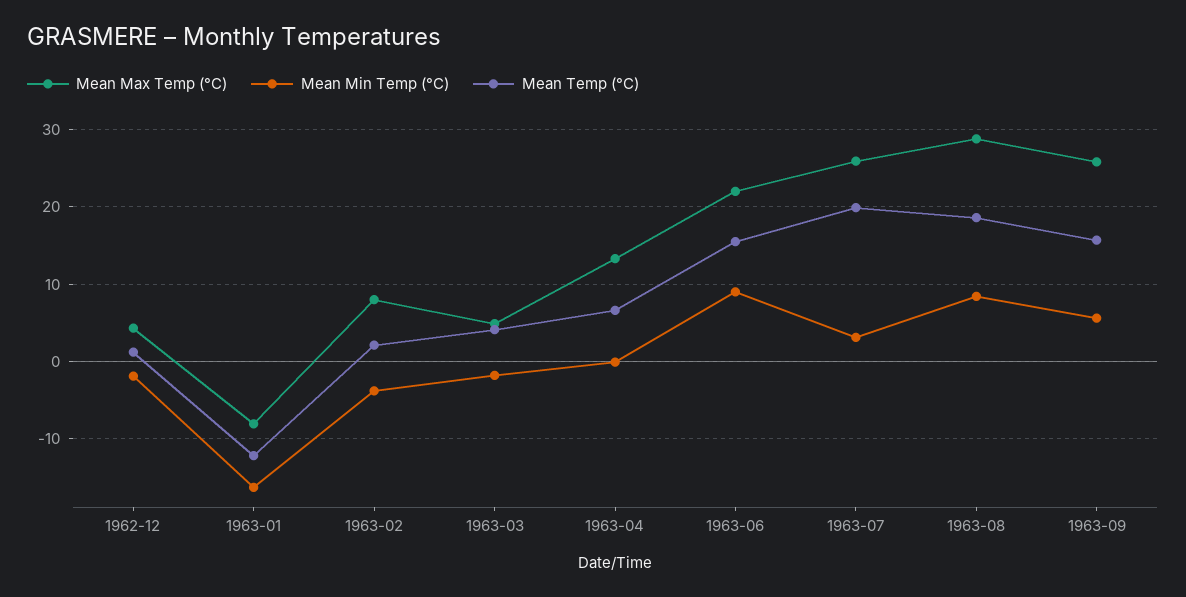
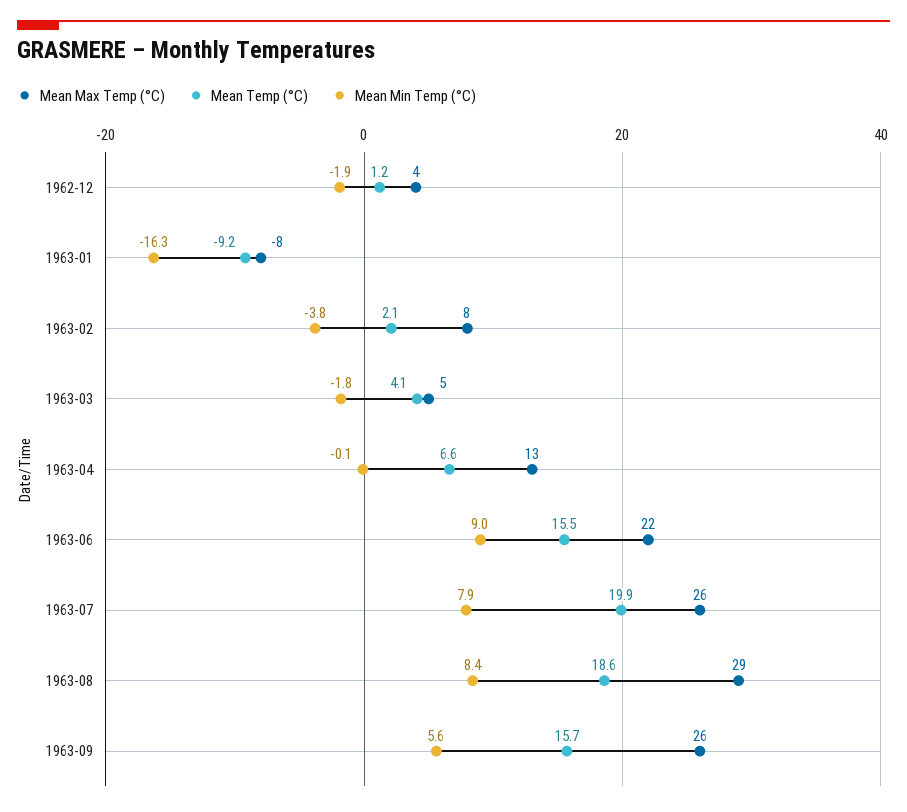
Mean Temp (°C), 1963-01: -12 -> -9.2
Mean Min Temp (°C), 1963-07: 3 -> 7.9

